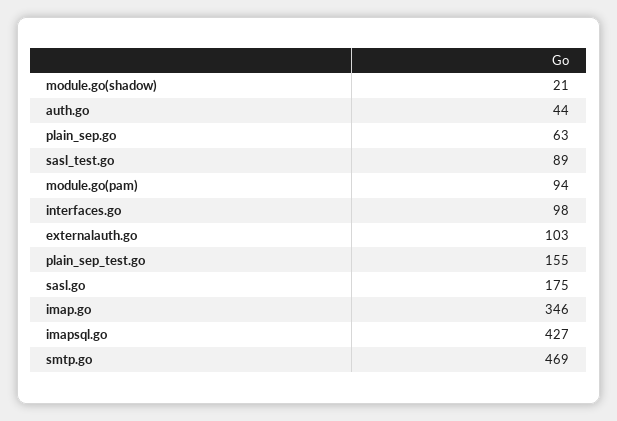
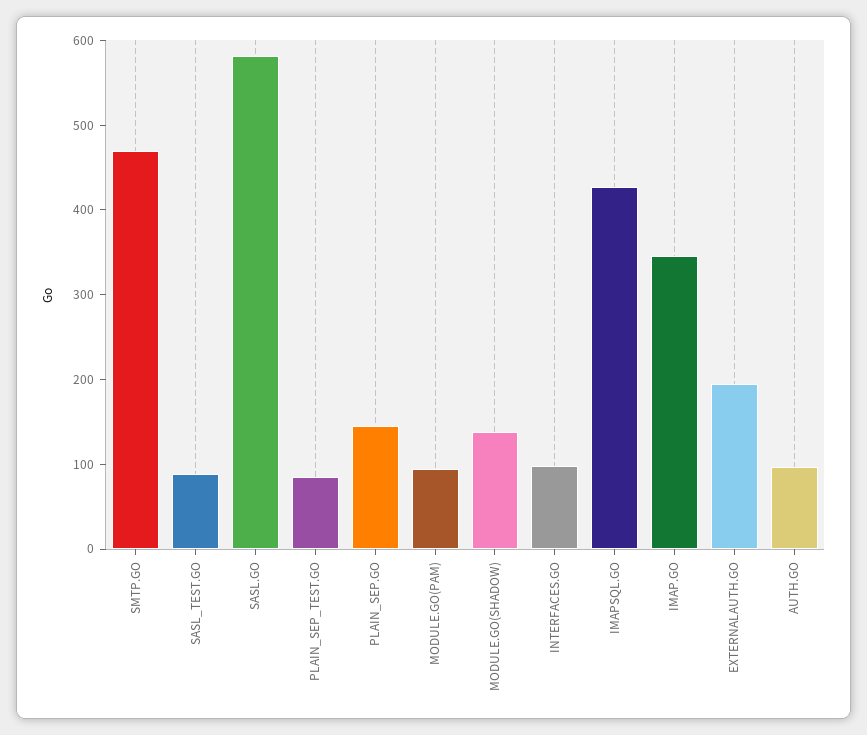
module.go(shadow): 21 -> 140
auth.go: 44 -> 100
plain_sep.go: 63 -> 140
externalauth.go: 103 -> 200
plain_sep_test.go: 155 -> 80
sasl.go: 175 -> 580

